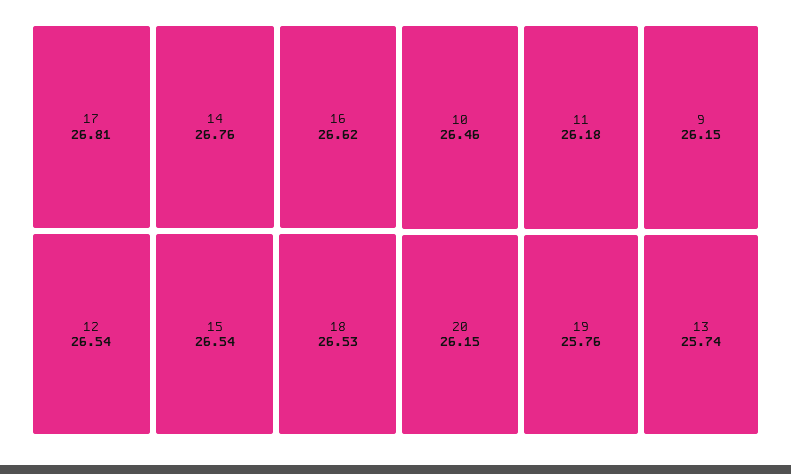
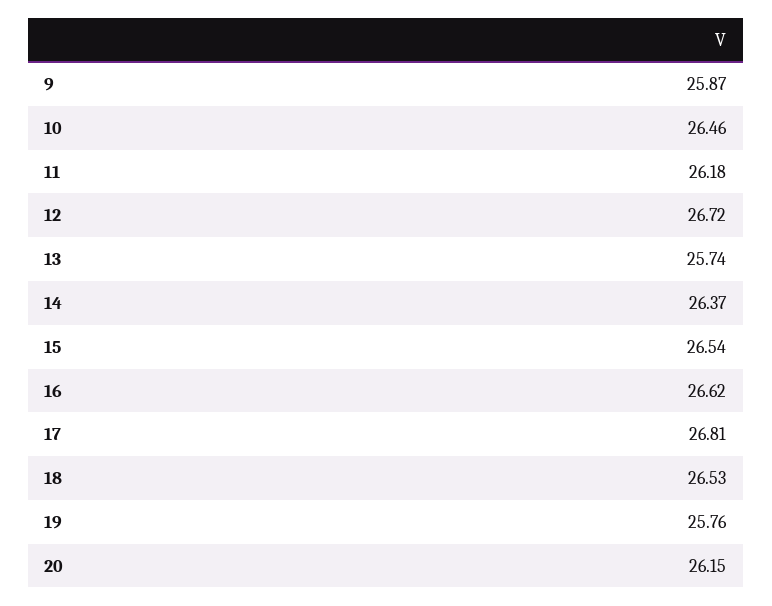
14: 26.76 -> 26.37
12: 26.54 -> 26.72
9: 26.15 -> 25.87

